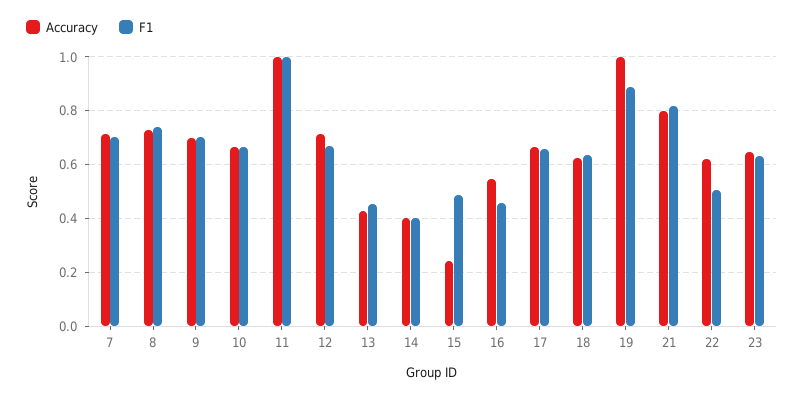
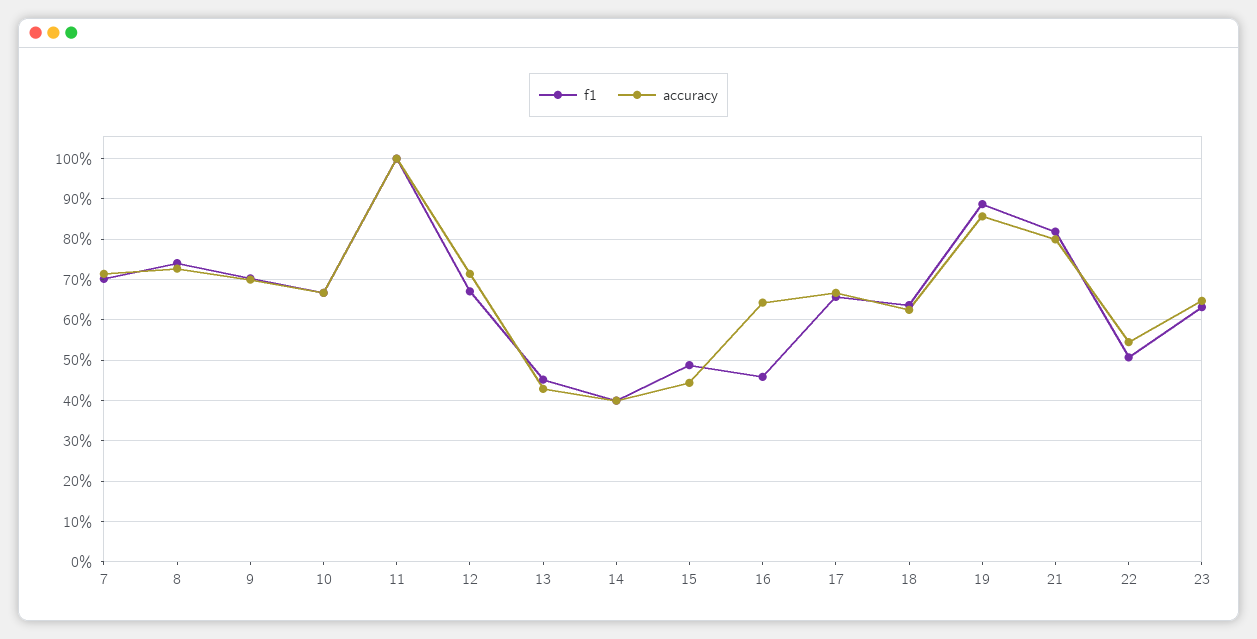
Accuracy, 15: 0.25 -> 0.44
Accuracy, 16: 0.55 -> 0.64
Accuracy, 19: 1 -> 0.86
Accuracy, 22: 0.625 -> 0.54

